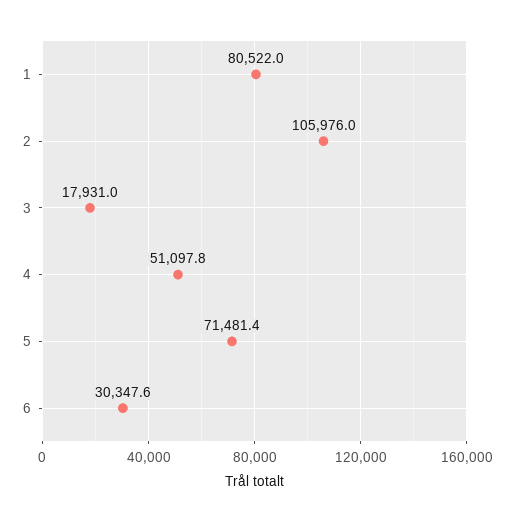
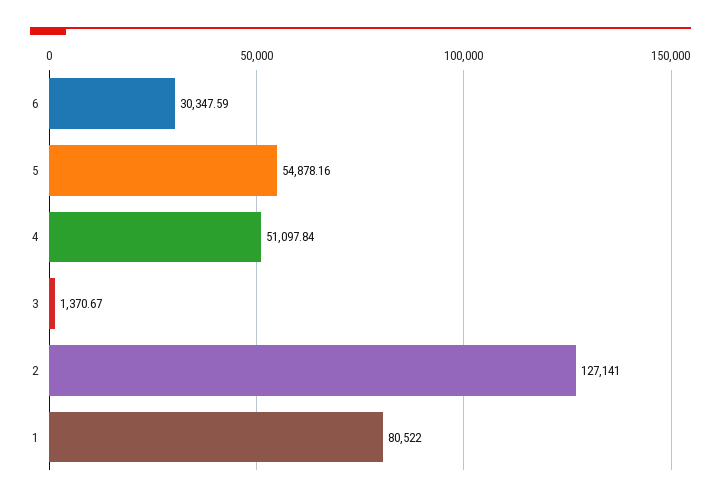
2: 105976 -> 127141
3: 17931 -> 1370.67
5: 71481.4 -> 54878.16

